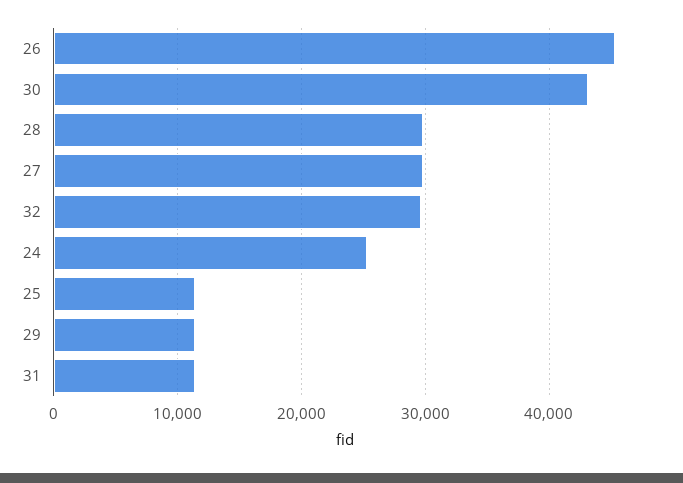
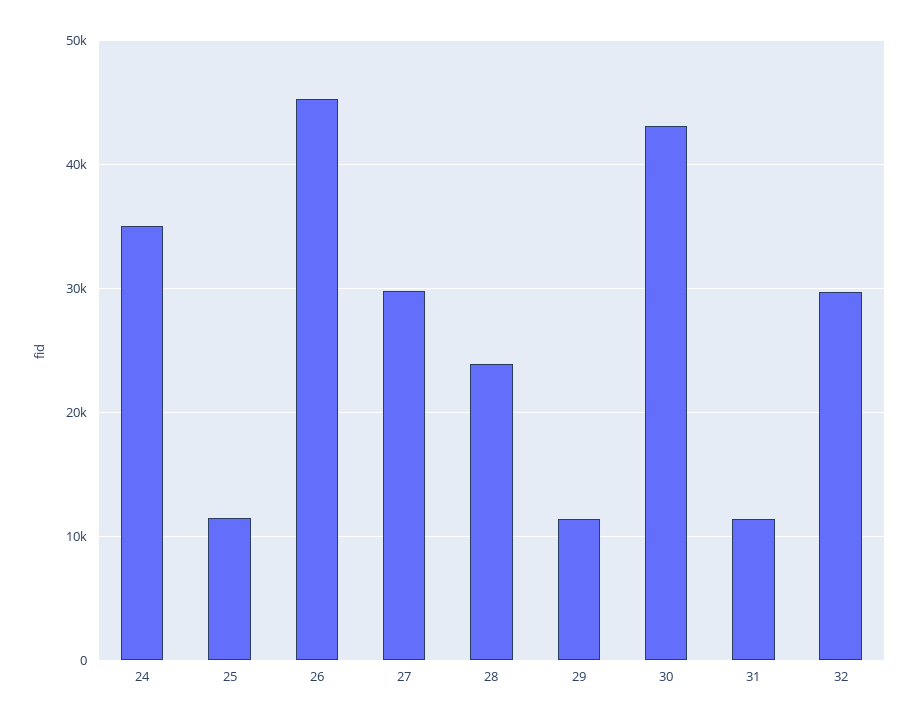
28: 30000 -> 24000
24: 25000 -> 35000

